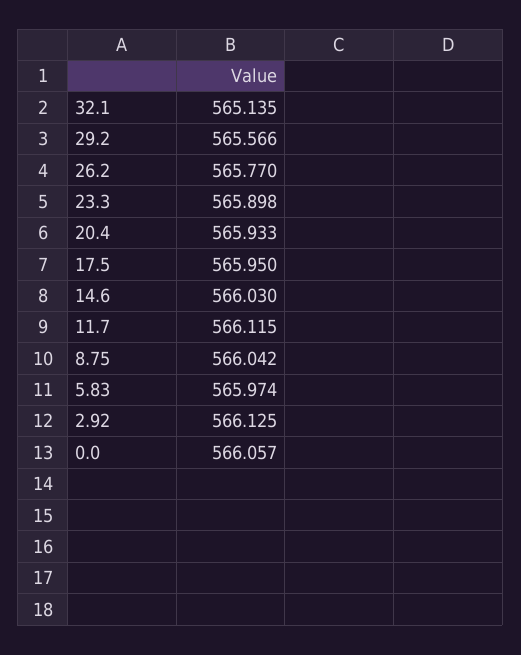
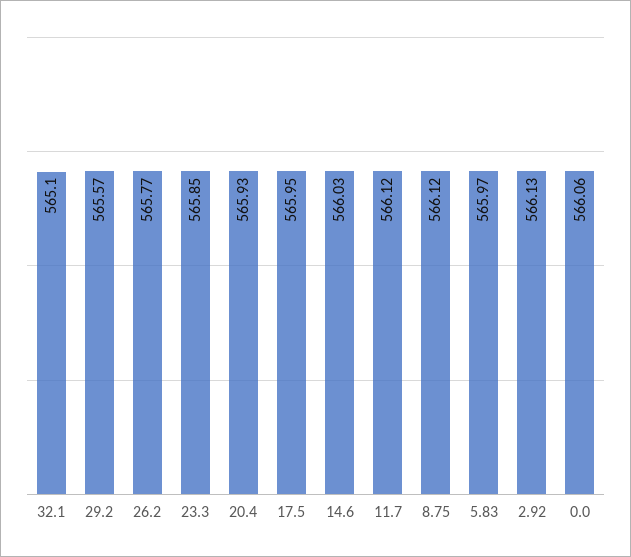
32.1: 565.135 -> 565.1
23.3: 565.898 -> 565.85
8.75: 566.042 -> 566.12

